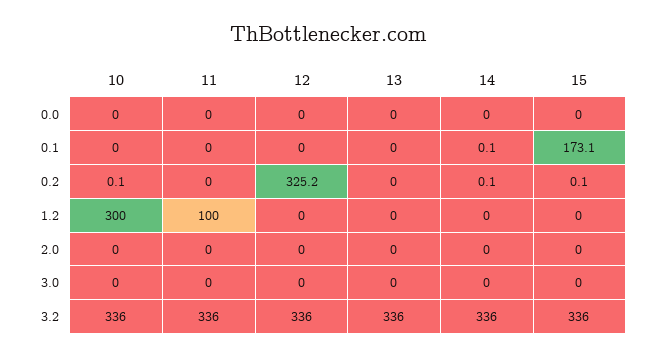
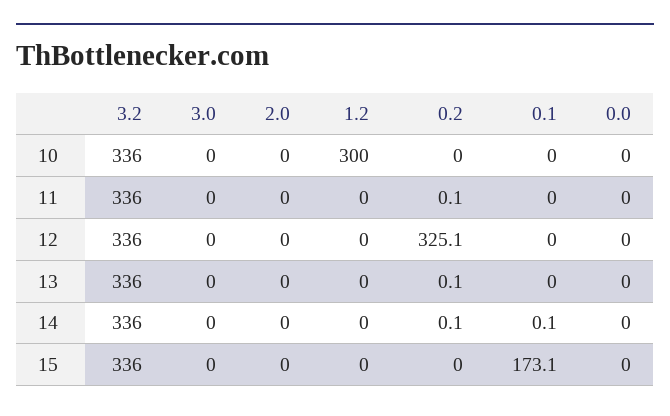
10, 0.2: 0.1 -> 0
11, 0.2: 0 -> 0.1
12, 0.2: 325.2 -> 325.1
13, 0.2: 0 -> 0.1
15, 0.2: 0.1 -> 0
11, 1.2: 100 -> 0

